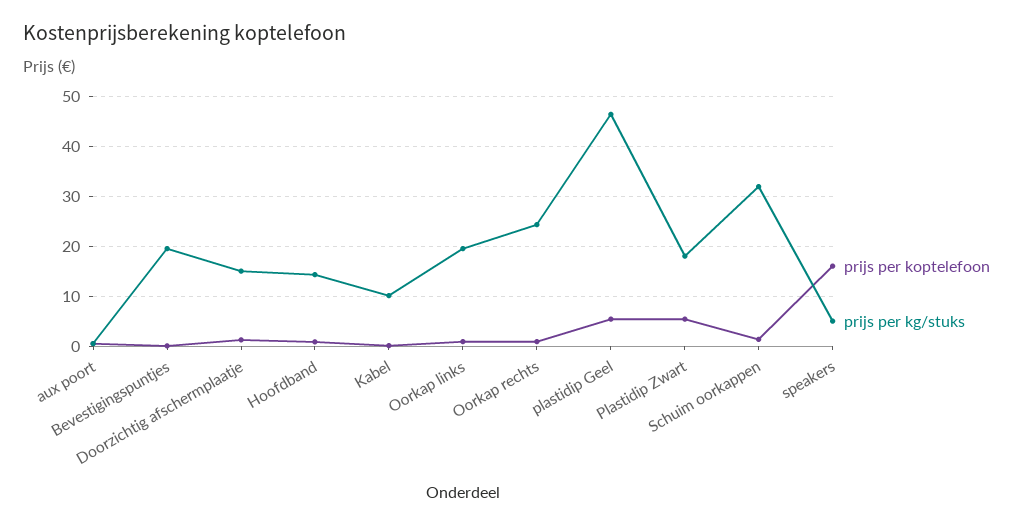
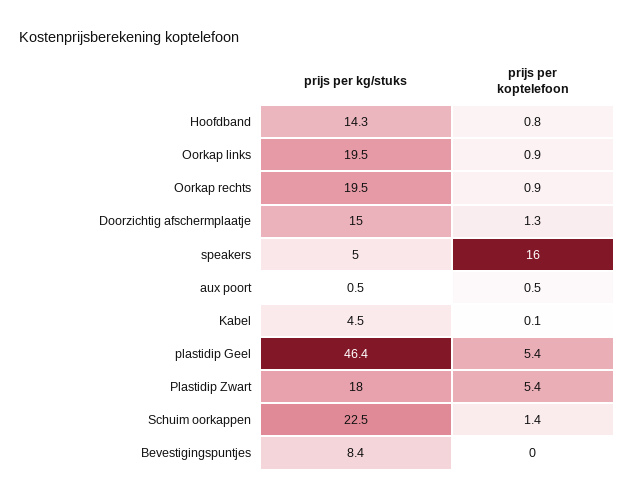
prijs per kg/stuks, Bevestigingspuntjes: 20 -> 8.4
prijs per kg/stuks, Kabel: 10 -> 4.5
prijs per kg/stuks, Oorkap rechts: 24 -> 19.5
prijs per kg/stuks, Schuim oorkappen: 32 -> 22.5

